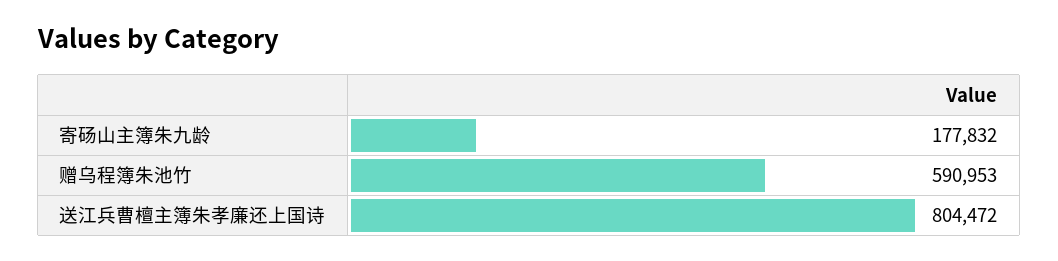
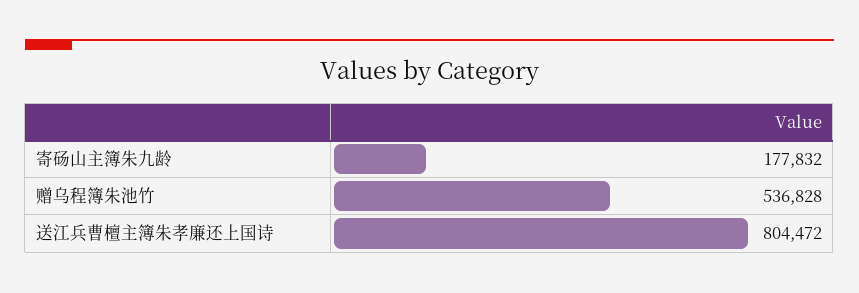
赠乌程簿朱池竹: 590953 -> 536828

